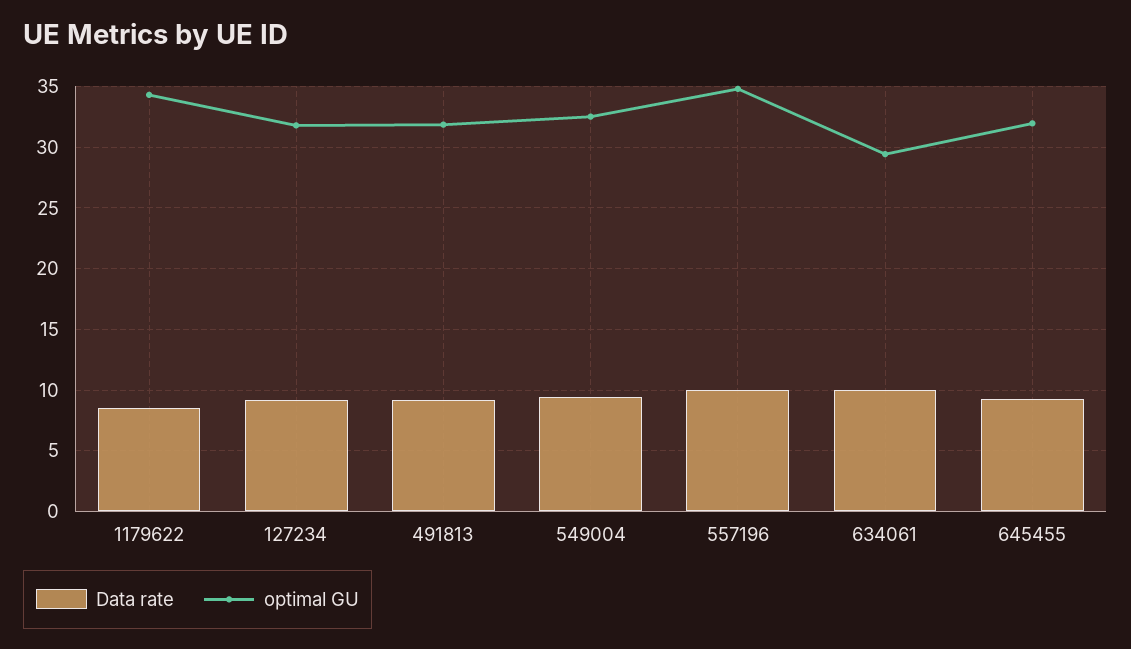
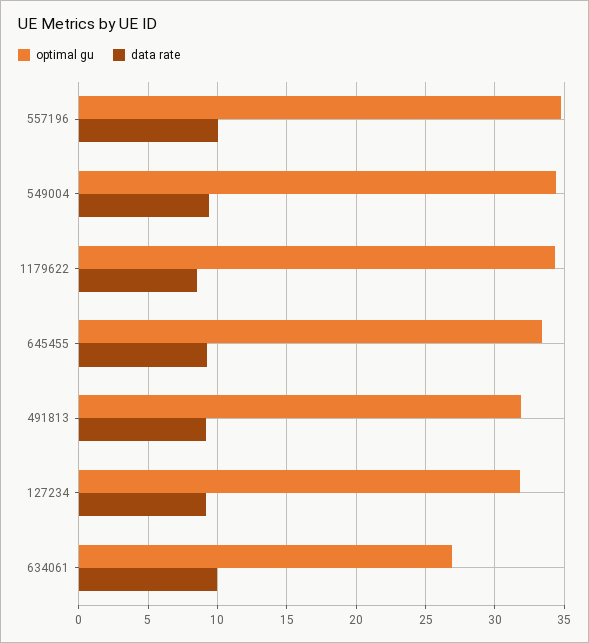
optimal GU, 549004: 32.5 -> 34.5
optimal GU, 634061: 29.5 -> 27
optimal GU, 645455: 32 -> 33.5

